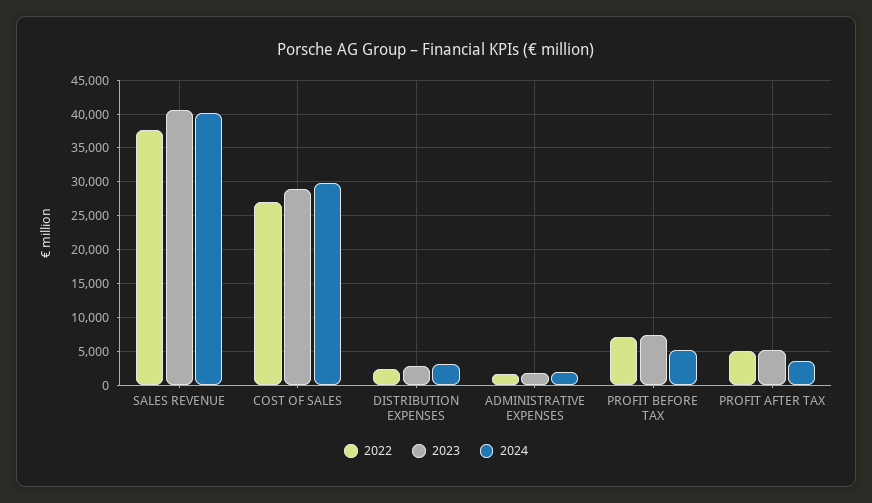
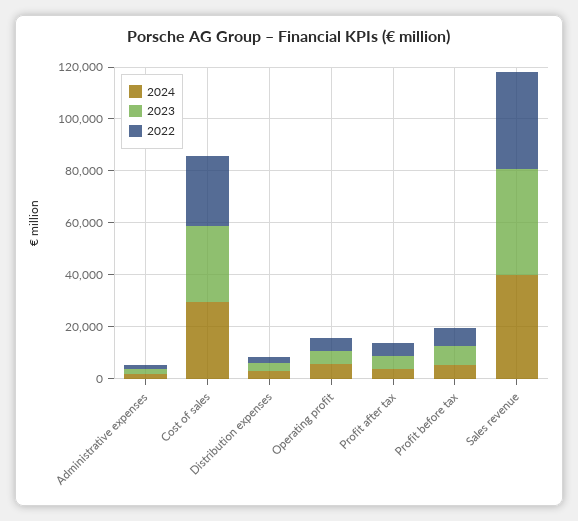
2024, Operating profit: none -> 5000
2023, Operating profit: none -> 5000
2022, Operating profit: none -> 5000

